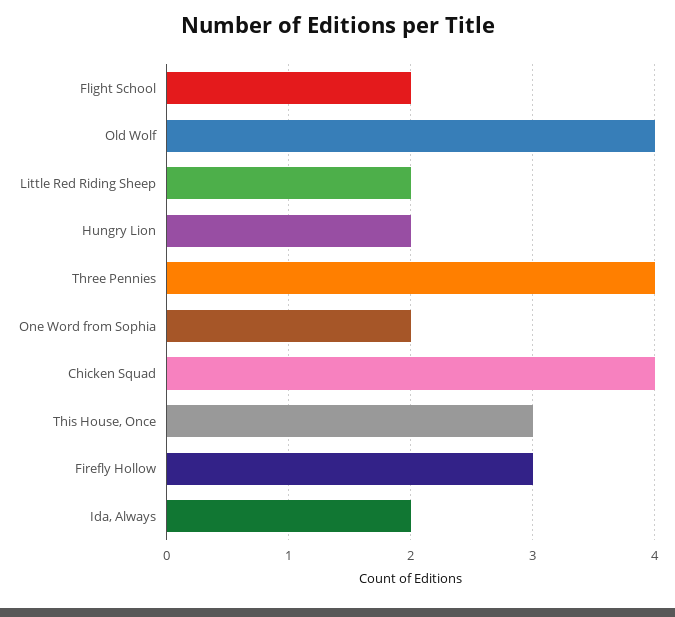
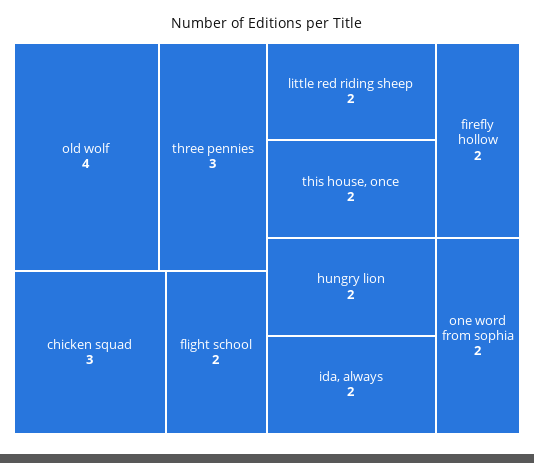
Three Pennies: 4 -> 3
Chicken Squad: 4 -> 3
This House, Once: 3 -> 2
Firefly Hollow: 3 -> 2

